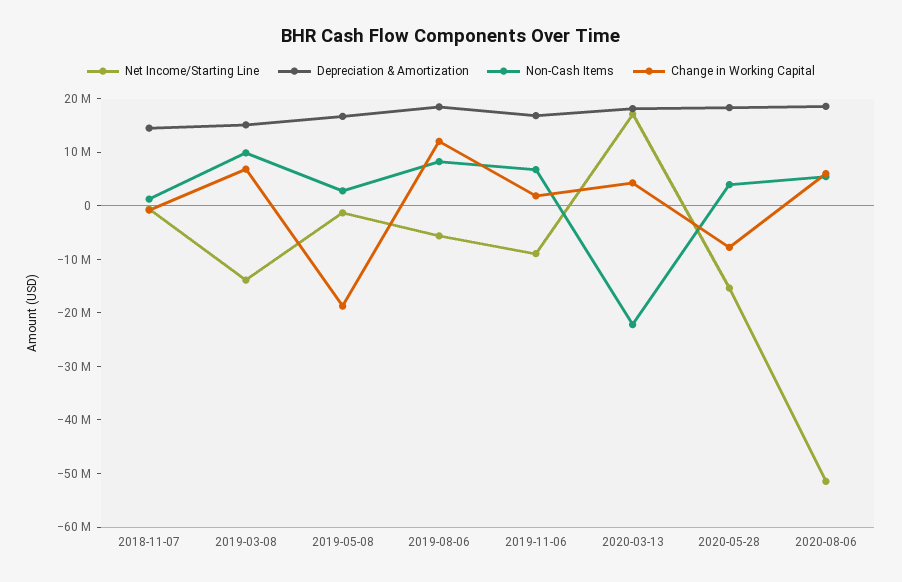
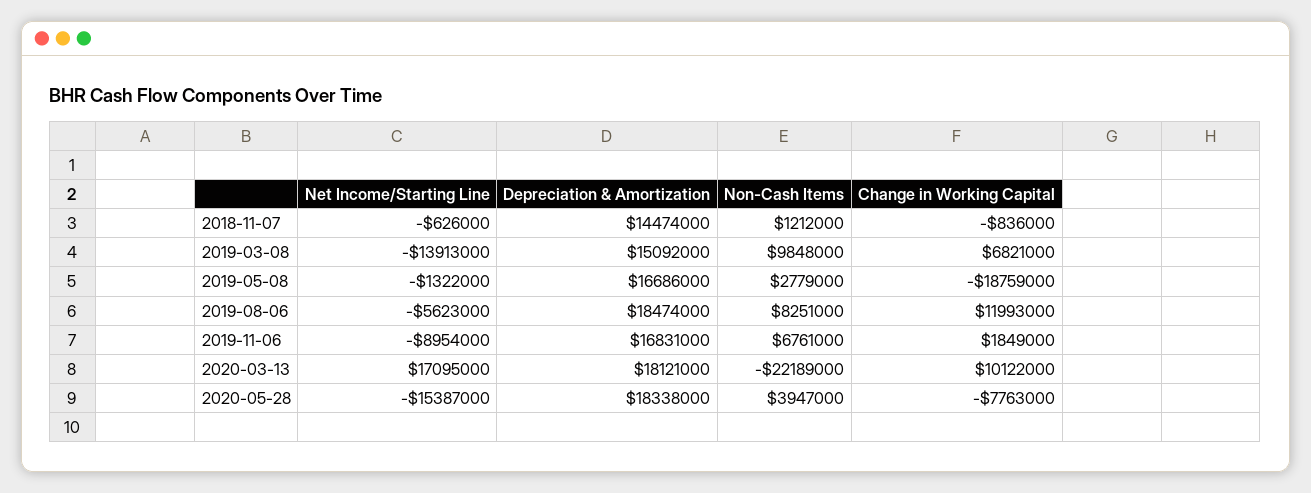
Change in Working Capital, 2020-03-13: 4000000 -> 10122000
Net Income/Starting Line, 2020-08-06: -52000000 -> none
Depreciation & Amortization, 2020-08-06: 18000000 -> none
Non-Cash Items, 2020-08-06: 6000000 -> none
Change in Working Capital, 2020-08-06: 6000000 -> none

